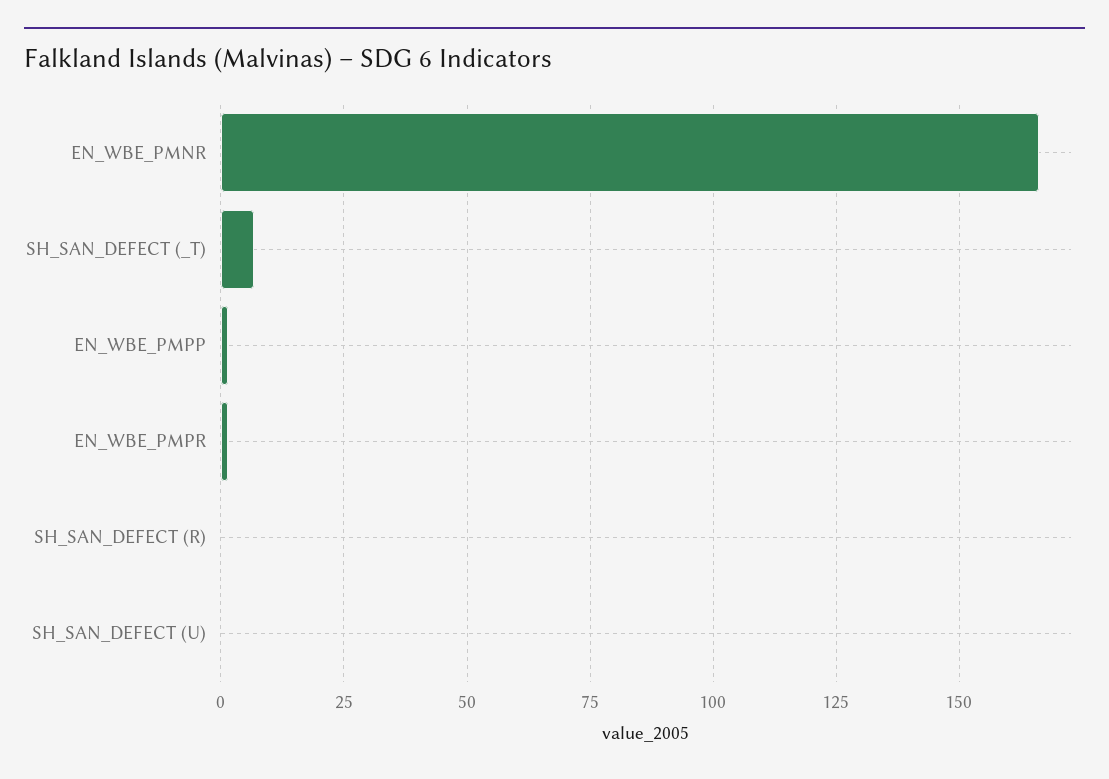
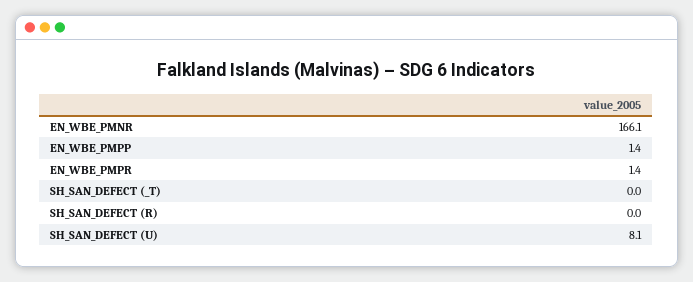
SH_SAN_DEFECT (_T): 7.5 -> 0
SH_SAN_DEFECT (U): 0 -> 8.1

